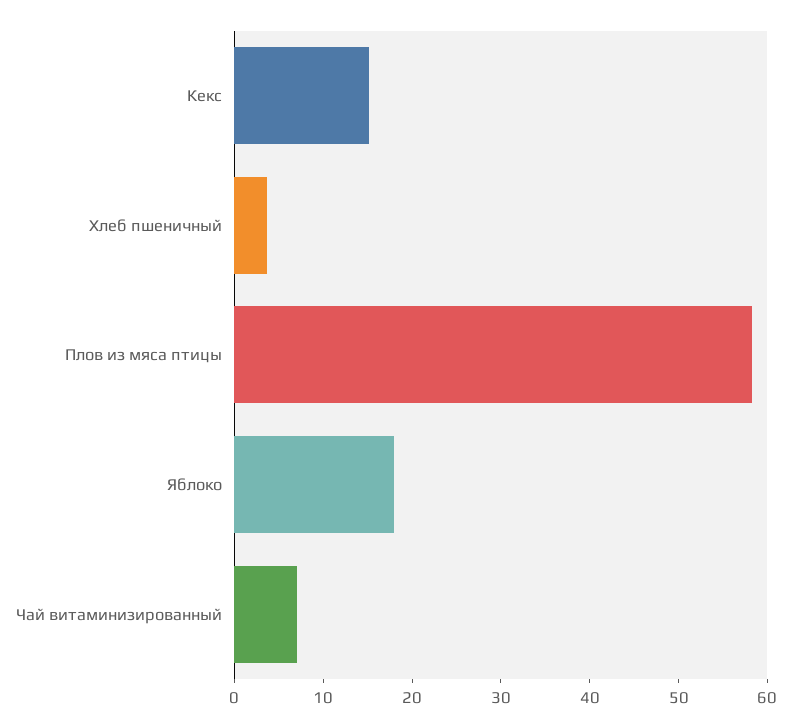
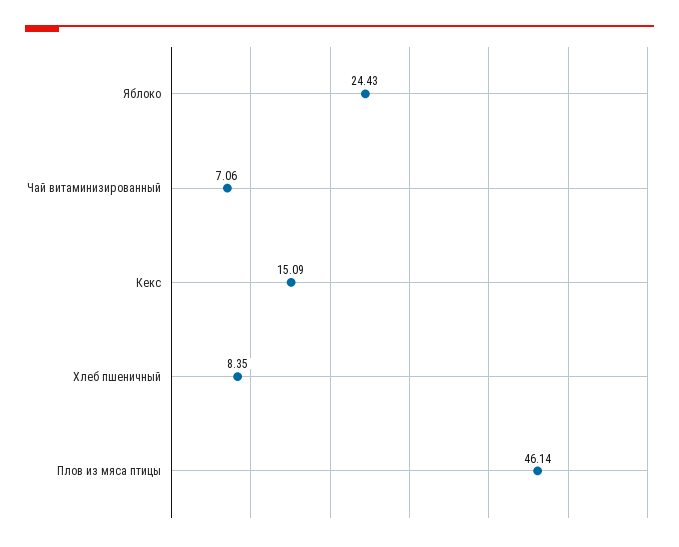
Хлеб пшеничный: 4 -> 8.35
Плов из мяса птицы: 58 -> 46.14
Яблоко: 18 -> 24.43

